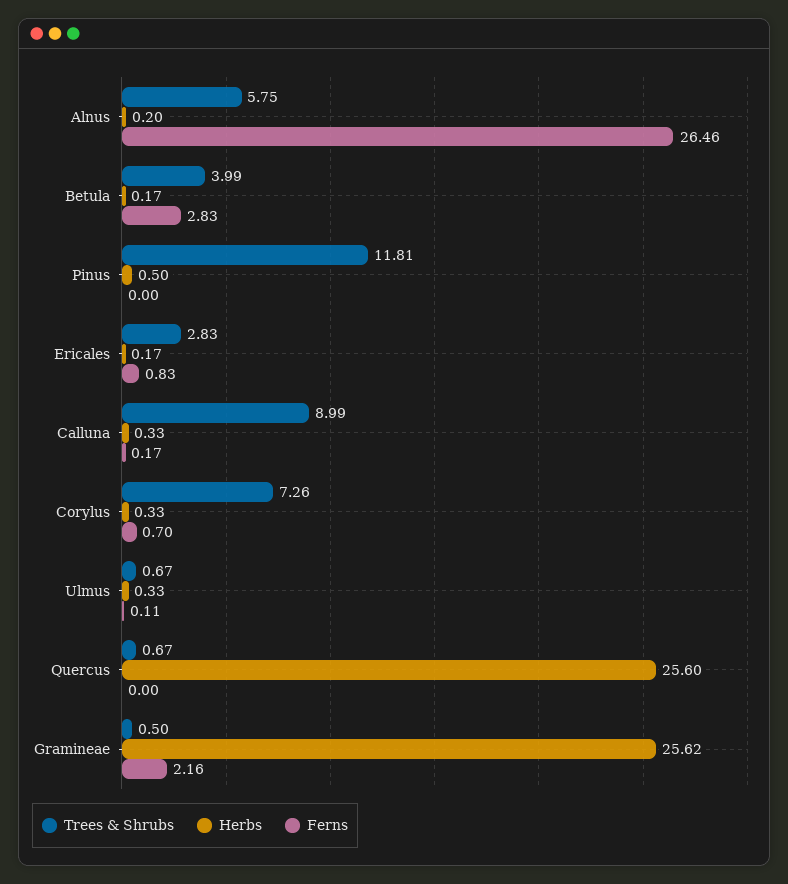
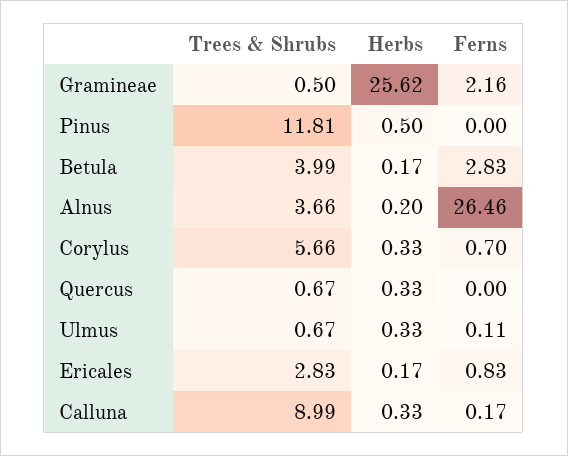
Trees & Shrubs, Alnus: 5.75 -> 3.66
Trees & Shrubs, Corylus: 7.26 -> 5.66
Herbs, Quercus: 25.6 -> 0.33

